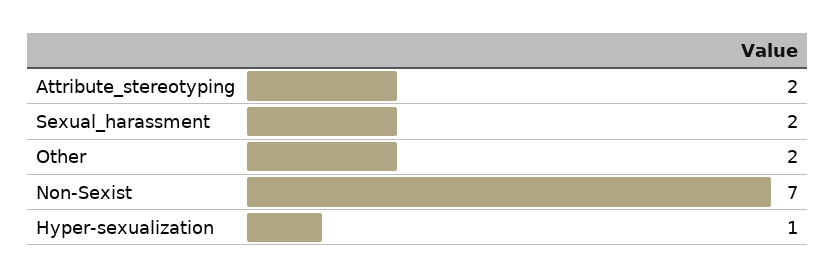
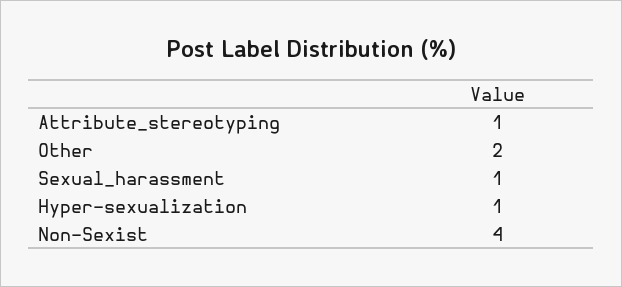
Attribute_stereotyping: 2 -> 1
Sexual_harassment: 2 -> 1
Non-Sexist: 7 -> 4

